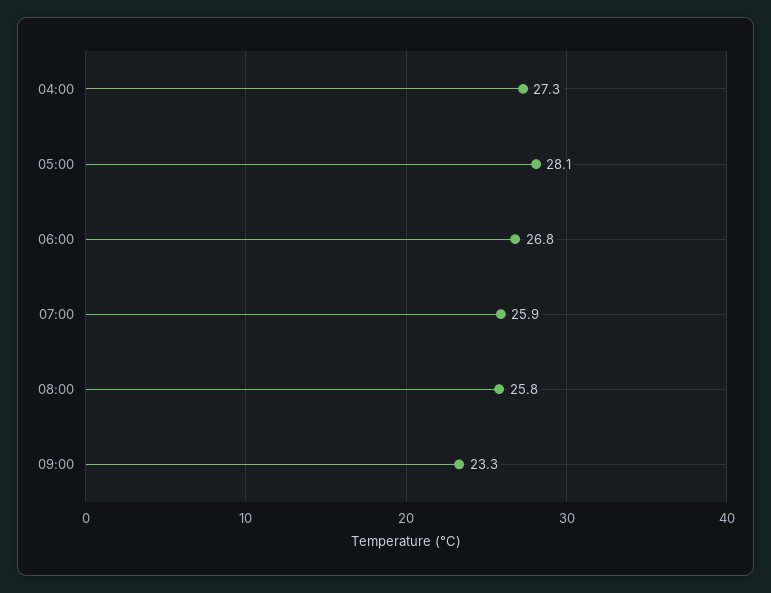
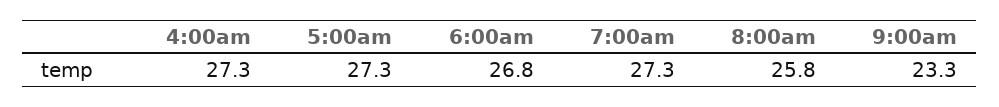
05:00: 28.1 -> 27.3
07:00: 25.9 -> 27.3

